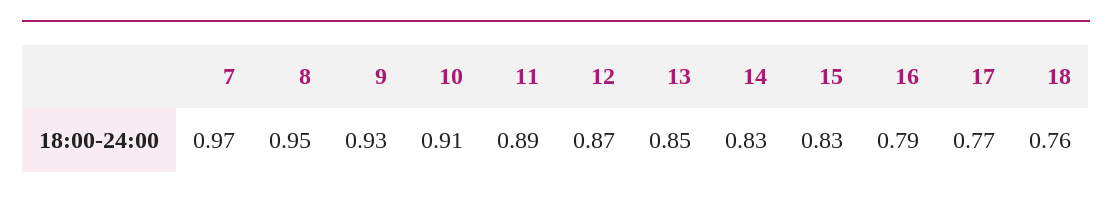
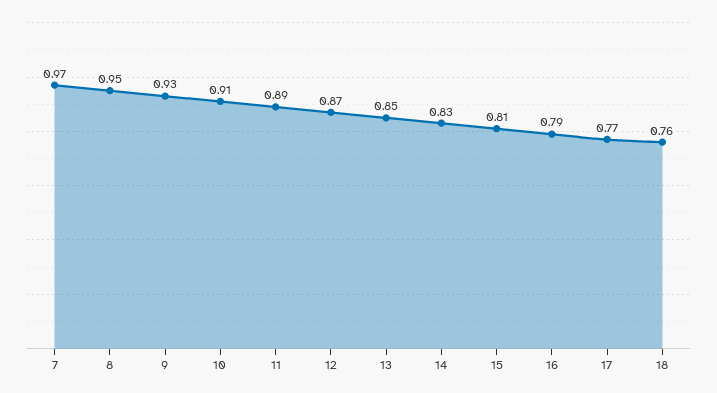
15: 0.83 -> 0.81

